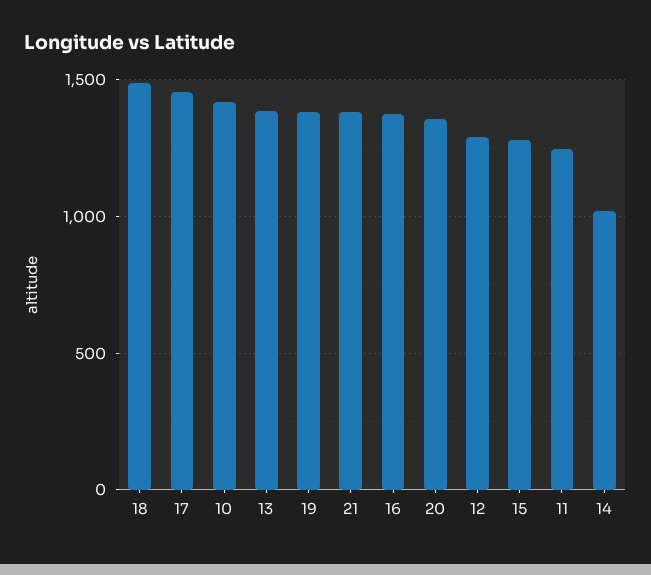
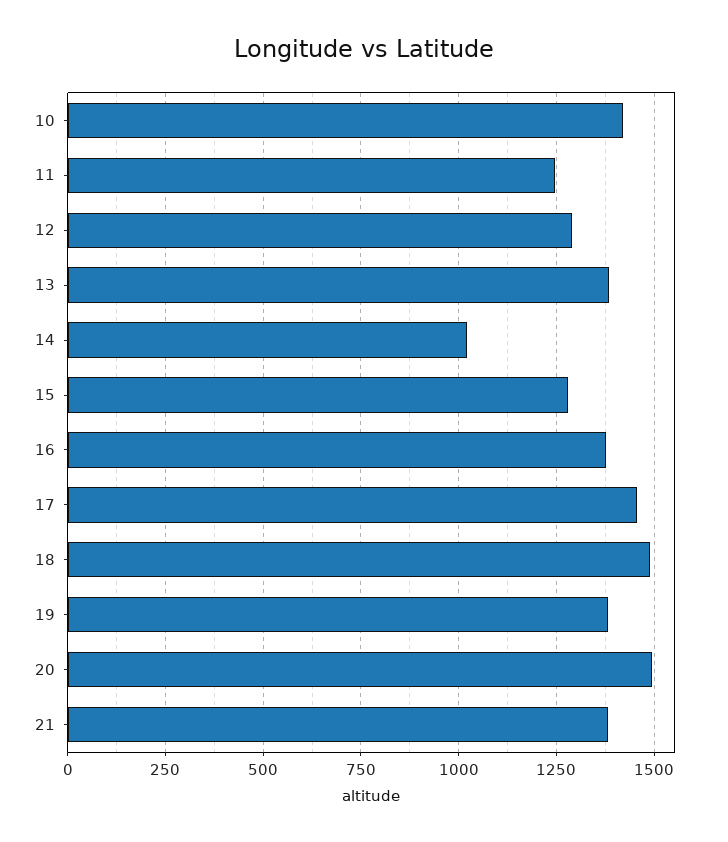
20: 1350 -> 1500

